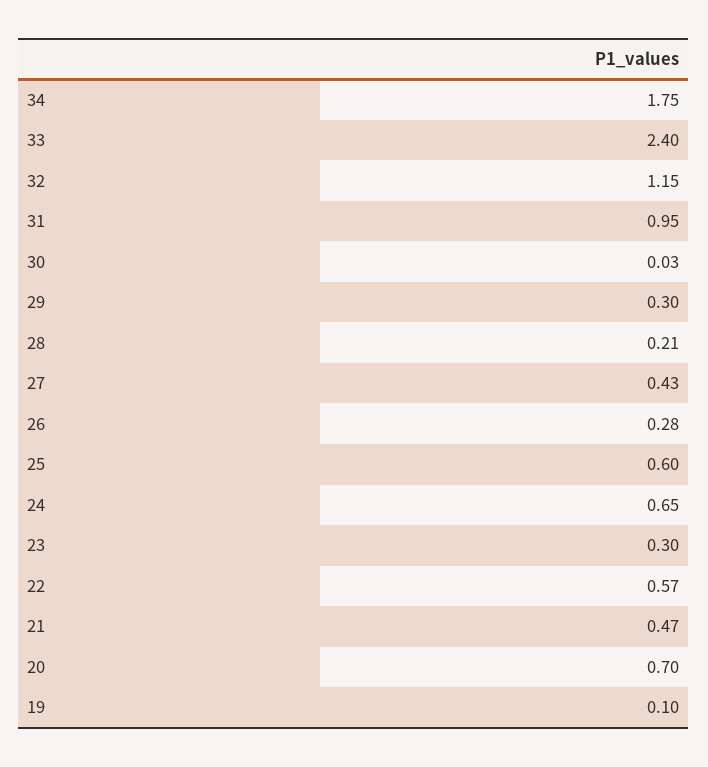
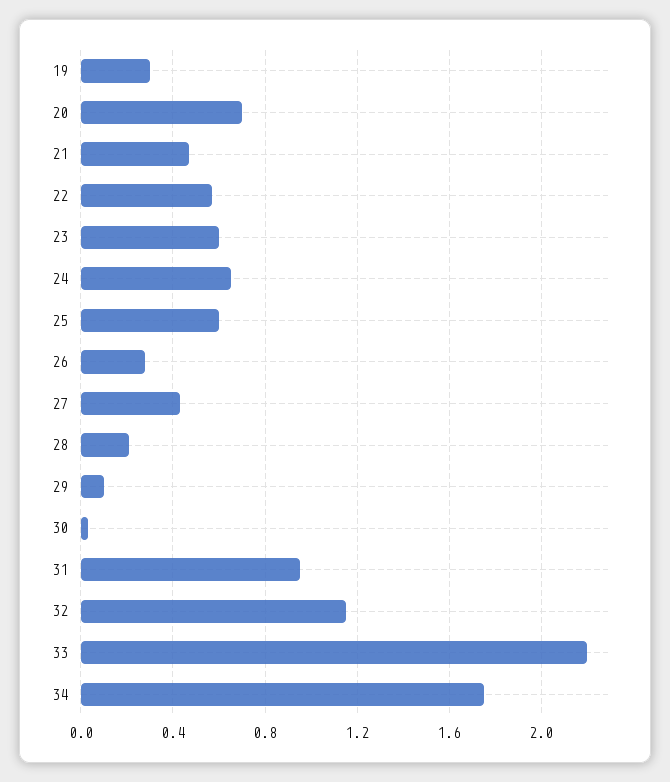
33: 2.4 -> 2.2
29: 0.3 -> 0.1
23: 0.3 -> 0.6
19: 0.1 -> 0.3

